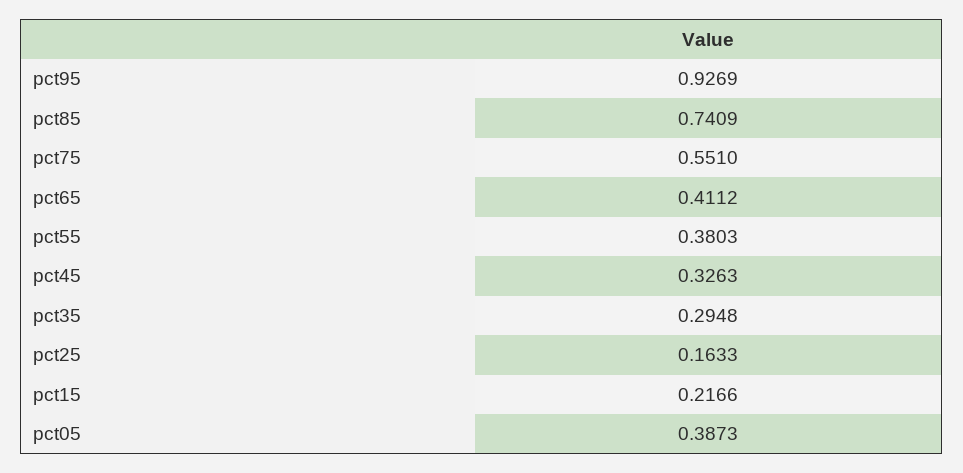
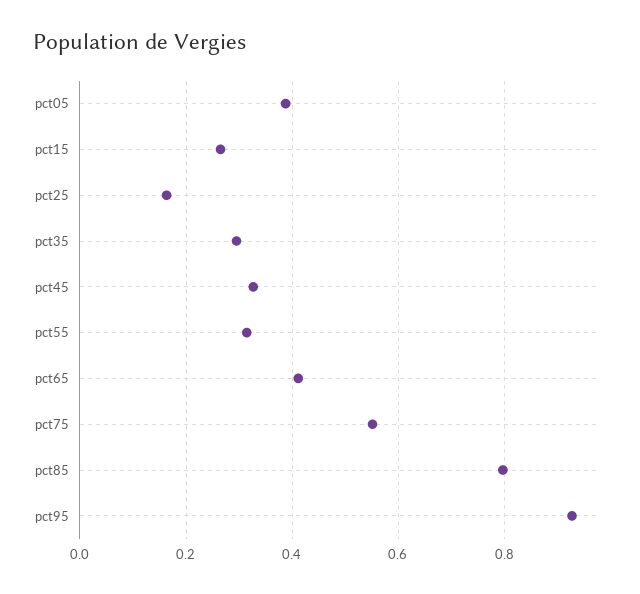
pct85: 0.7409 -> 0.8
pct55: 0.3803 -> 0.32
pct15: 0.2166 -> 0.26

